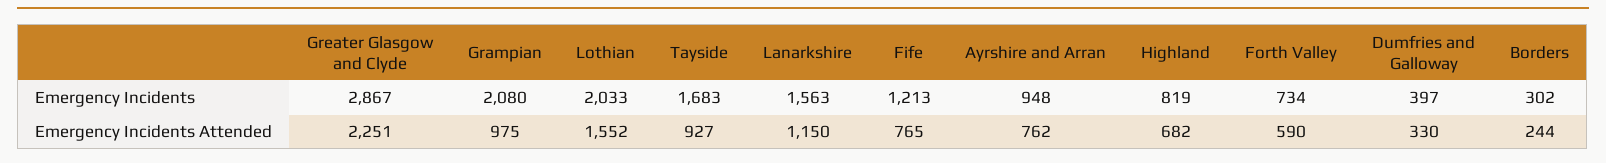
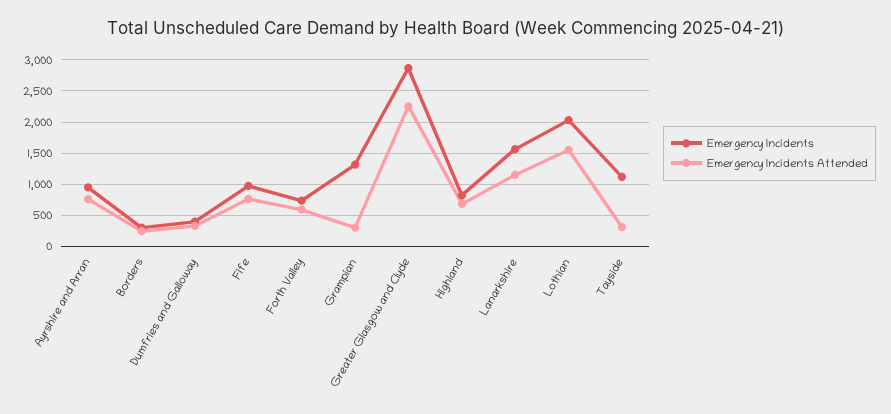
Emergency Incidents, Grampian: 2080 -> 1300
Emergency Incidents, Tayside: 1683 -> 1100
Emergency Incidents, Fife: 1213 -> 1000
Emergency Incidents Attended, Grampian: 975 -> 300
Emergency Incidents Attended, Tayside: 927 -> 300

